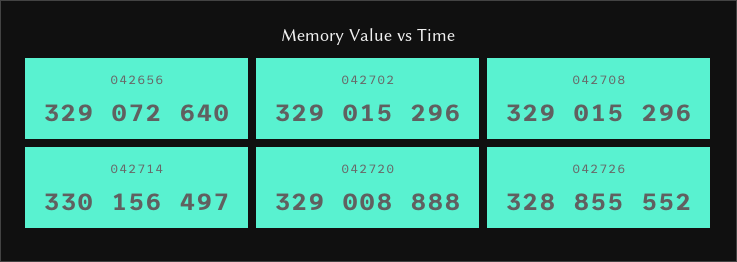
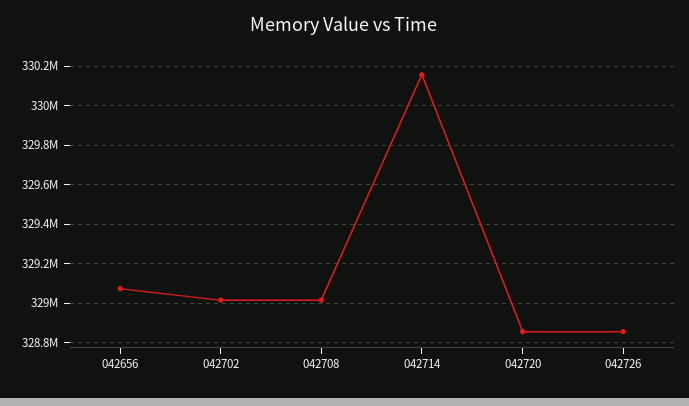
042720: 329008888 -> 328850000

